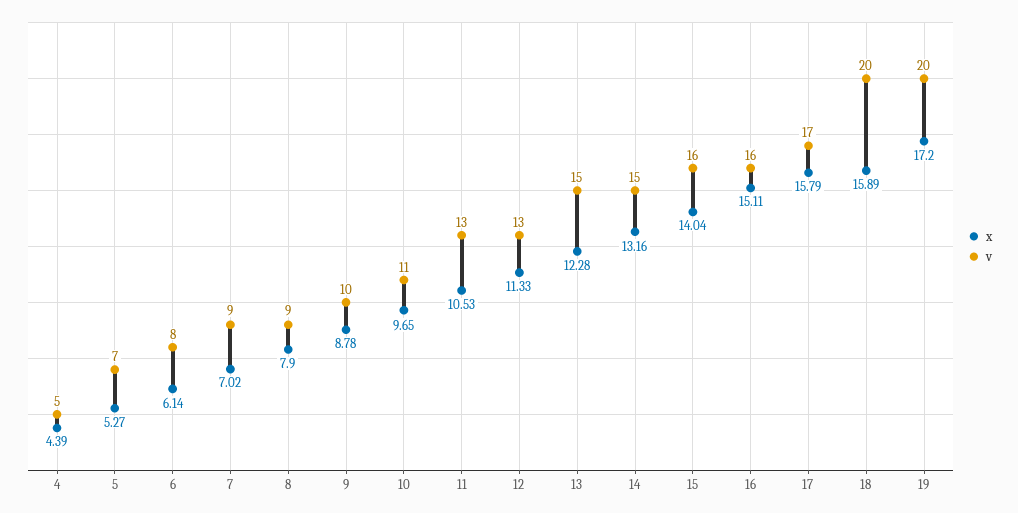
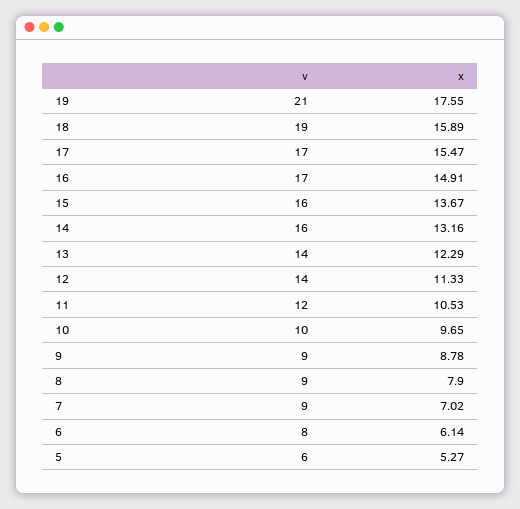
x, 4: 4.39 -> none
v, 4: 5 -> none
v, 5: 7 -> 6
v, 9: 10 -> 9
v, 10: 11 -> 10
v, 11: 13 -> 12
v, 12: 13 -> 14
x, 13: 12.28 -> 12.29
v, 13: 15 -> 14
v, 14: 15 -> 16
x, 15: 14.04 -> 13.67
x, 16: 15.11 -> 14.91
v, 16: 16 -> 17
x, 17: 15.79 -> 15.47
v, 18: 20 -> 19
x, 19: 17.2 -> 17.55
v, 19: 20 -> 21

